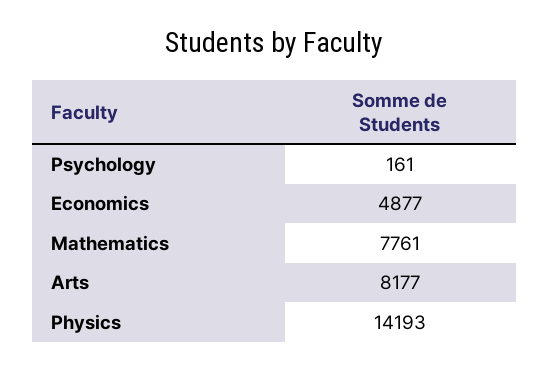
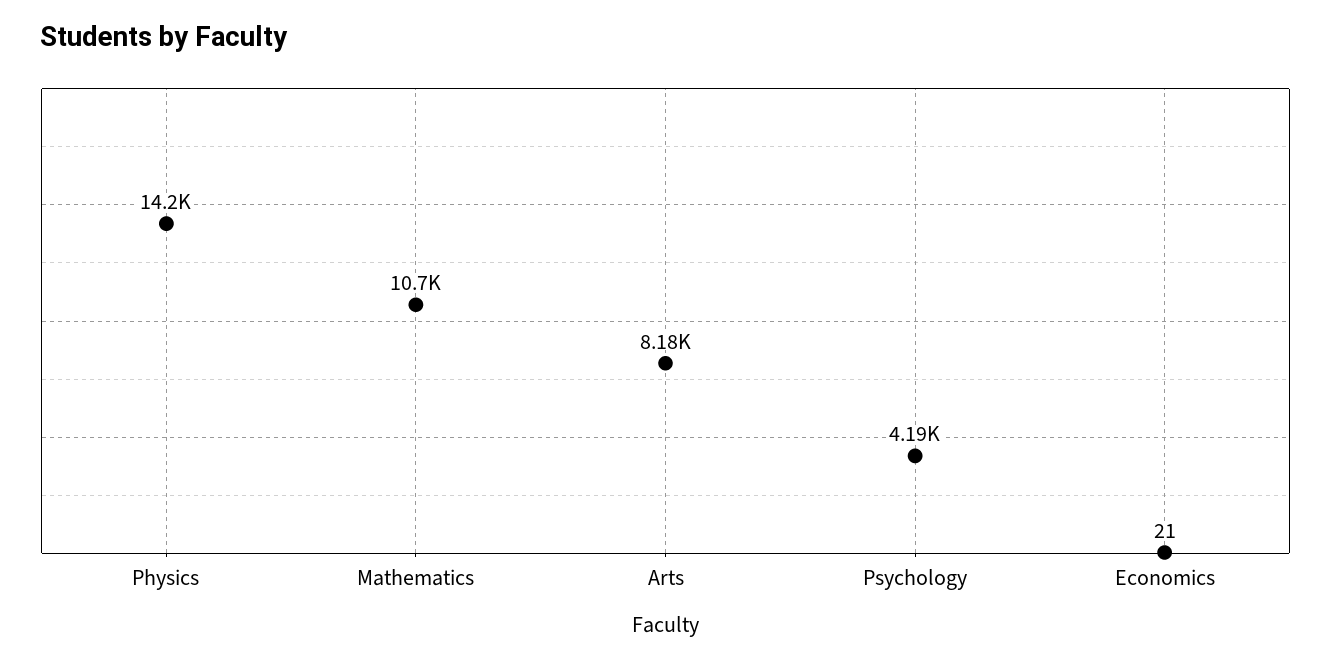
Psychology: 161 -> 4190
Economics: 4877 -> 21
Mathematics: 7761 -> 10700

